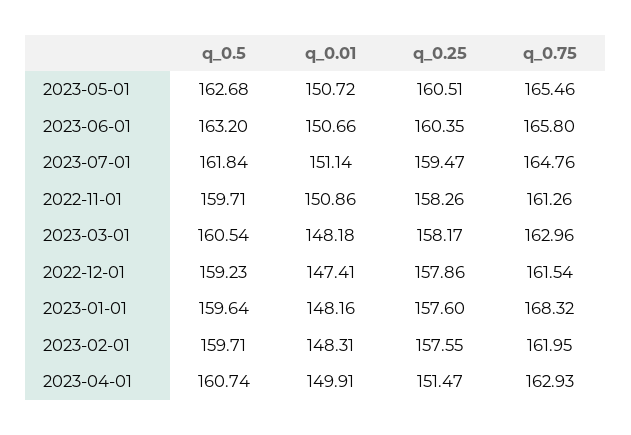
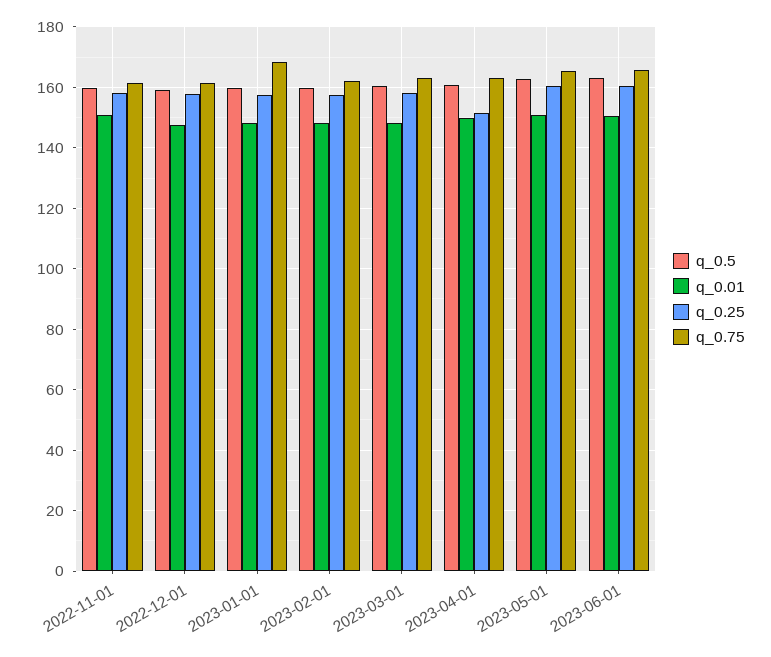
q_0.5, 2023-07-01: 161.84 -> none
q_0.01, 2023-07-01: 151.14 -> none
q_0.25, 2023-07-01: 159.47 -> none
q_0.75, 2023-07-01: 164.76 -> none

